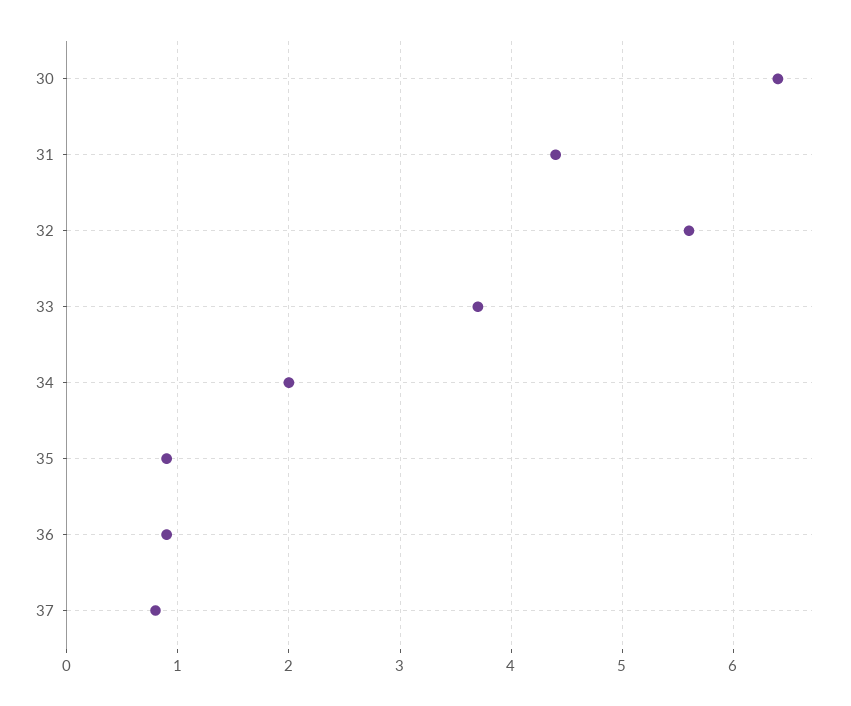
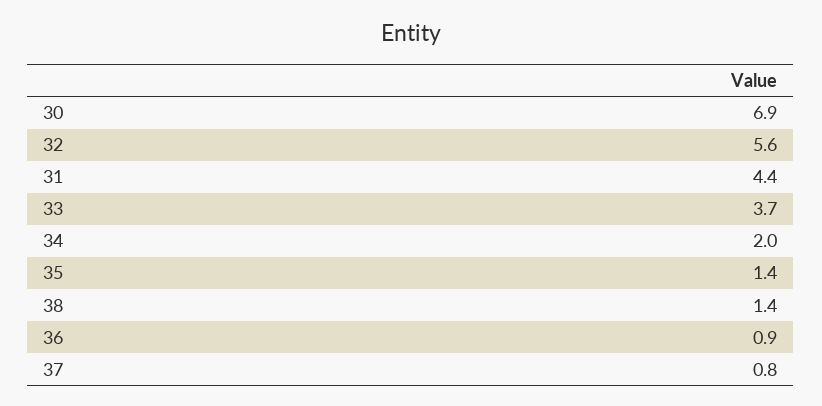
30: 6.4 -> 6.9
35: 0.9 -> 1.4
38: none -> 1.4

